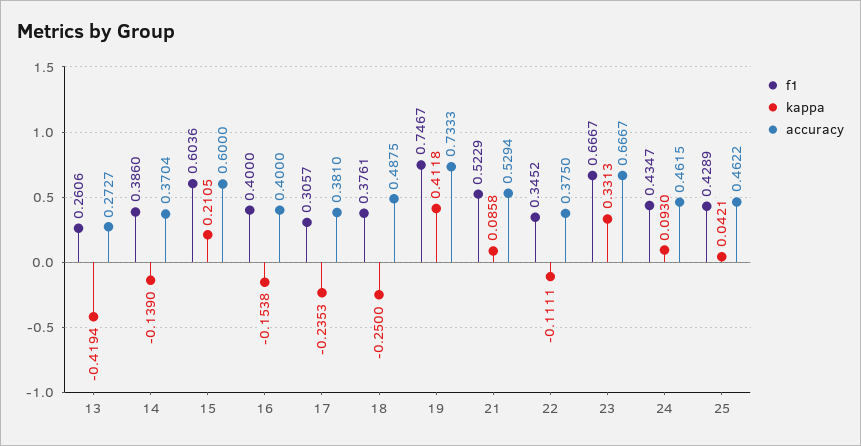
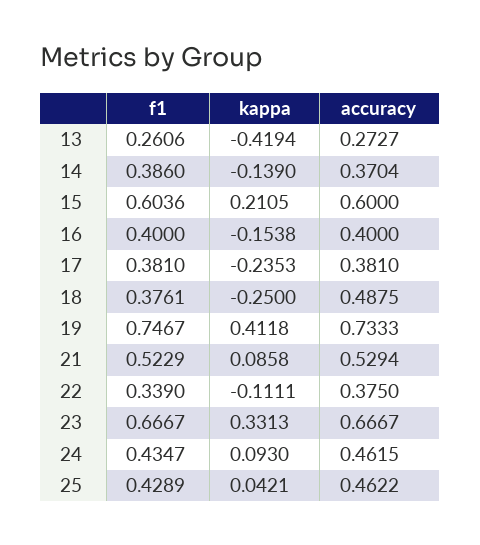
f1, 17: 0.3057 -> 0.381
f1, 22: 0.3452 -> 0.339

